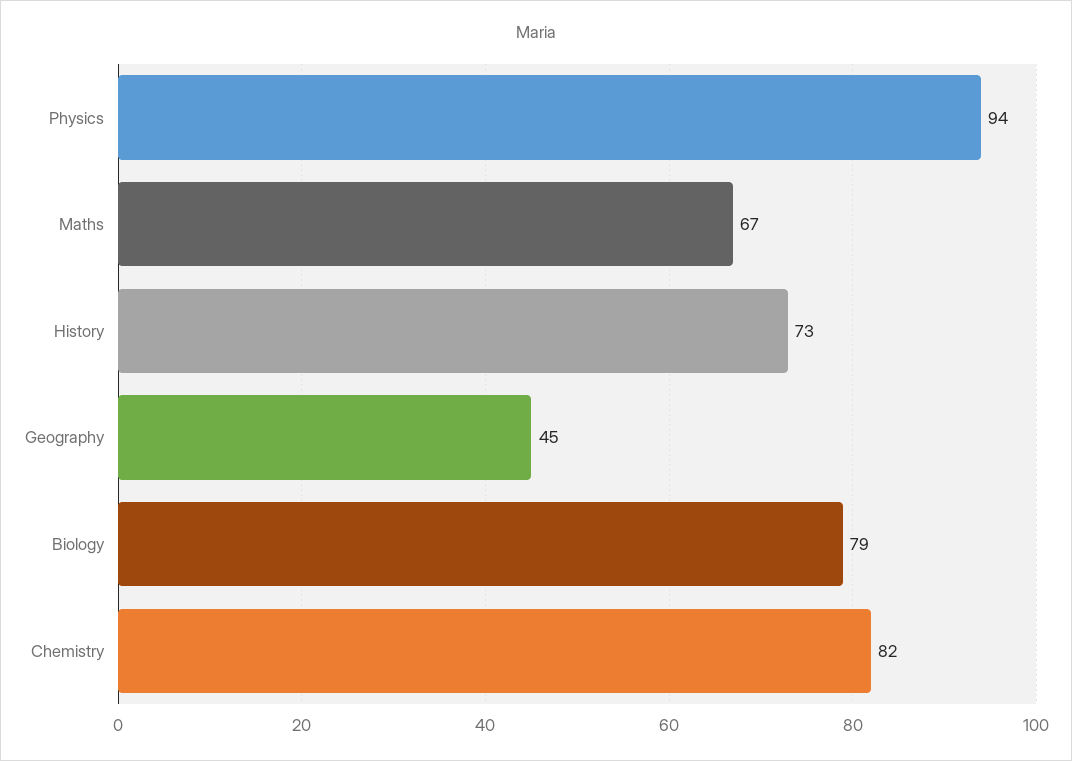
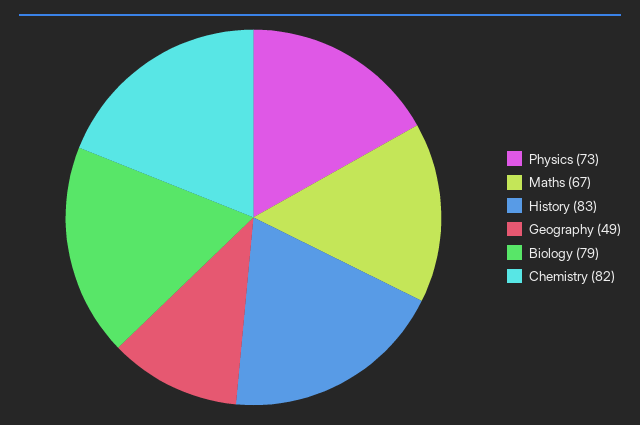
Physics: 94 -> 73
History: 73 -> 83
Geography: 45 -> 49

